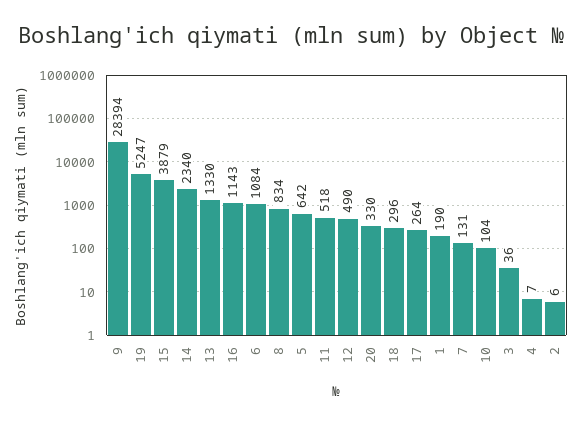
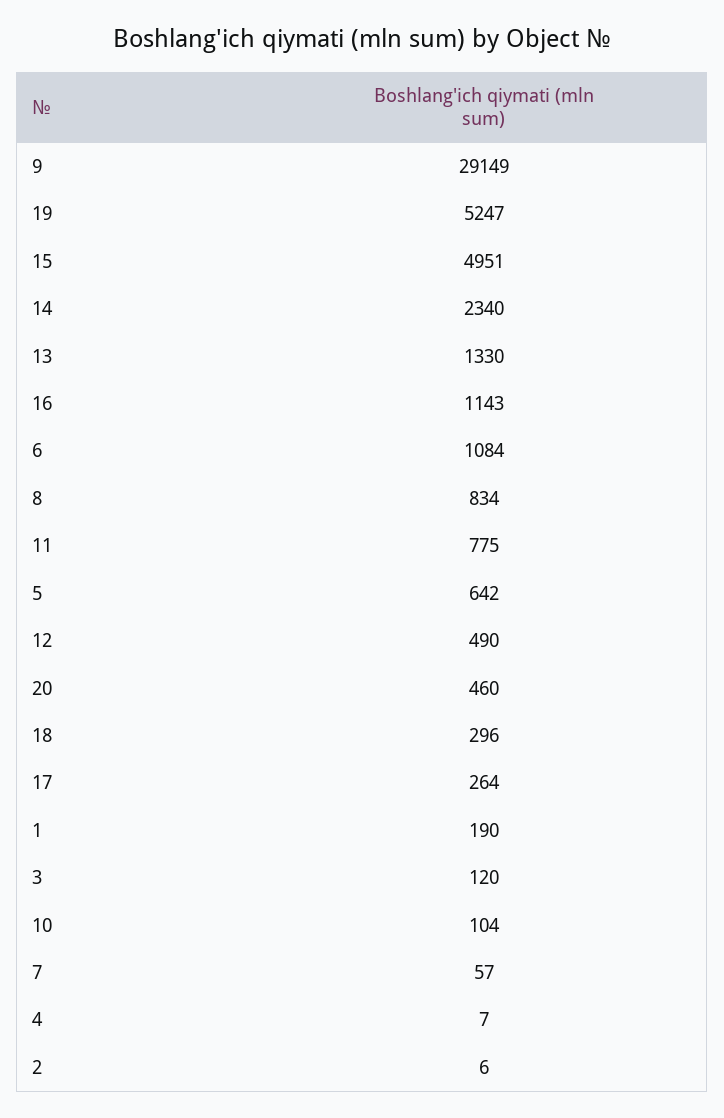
9: 28394 -> 29149
15: 3879 -> 4951
11: 518 -> 775
20: 330 -> 460
7: 131 -> 57
3: 36 -> 120

